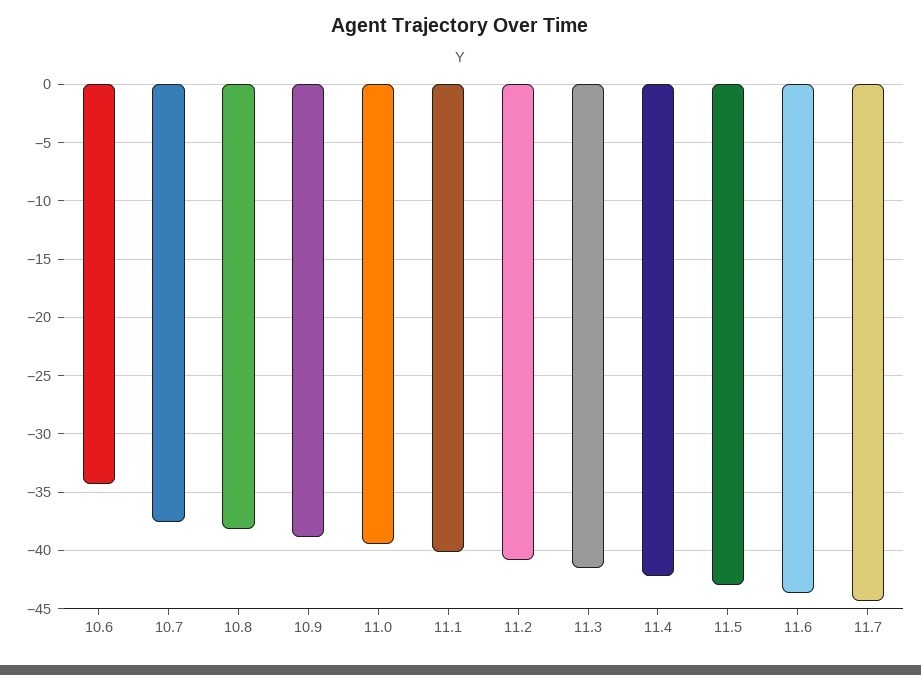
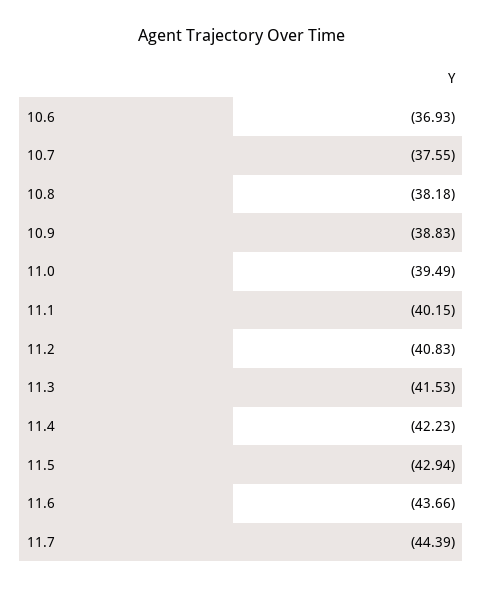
10.6: -34 -> -36.93

